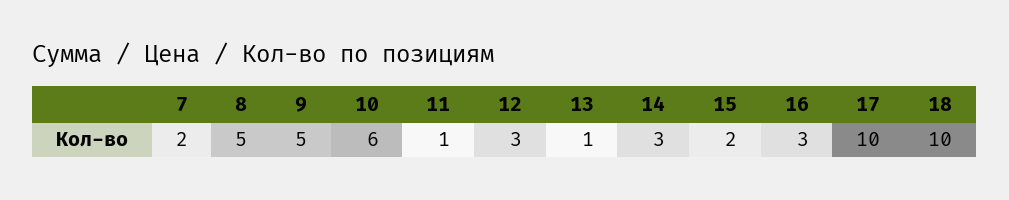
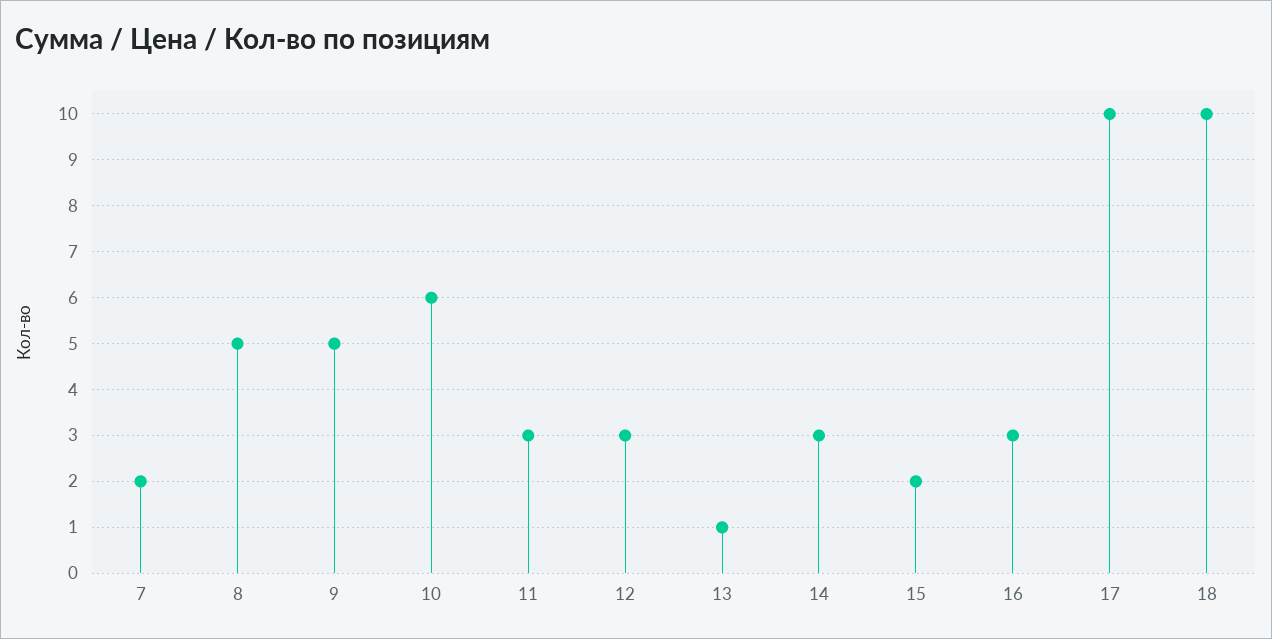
11: 1 -> 3

